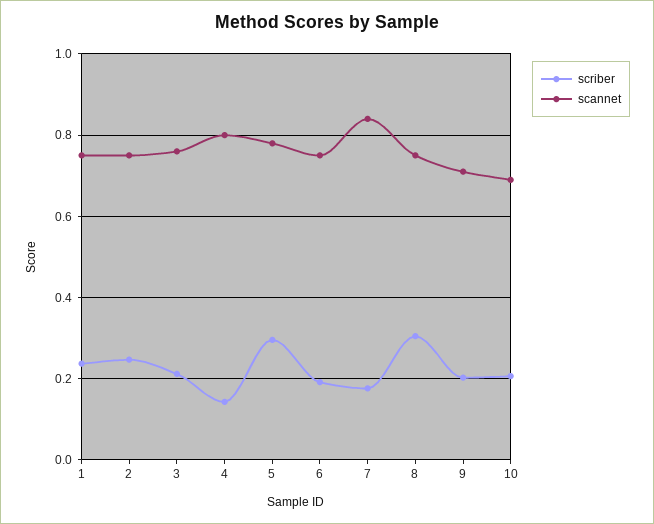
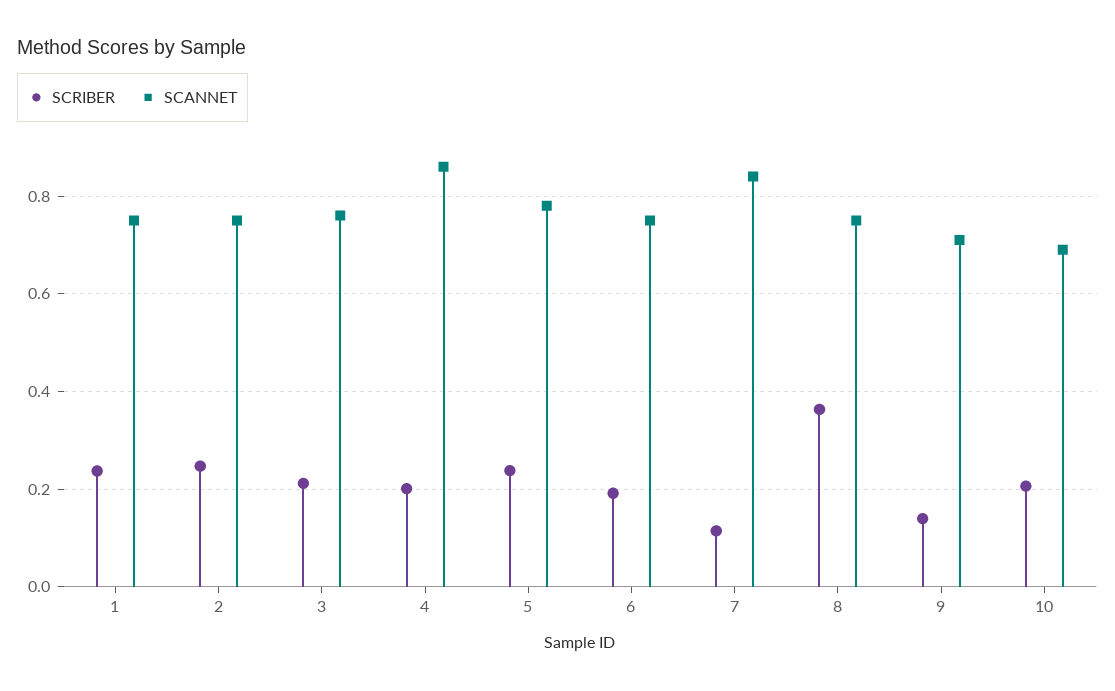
scriber, 4: 0.14 -> 0.2
scannet, 4: 0.8 -> 0.86
scriber, 5: 0.3 -> 0.24
scriber, 7: 0.18 -> 0.12
scriber, 8: 0.3 -> 0.36
scriber, 9: 0.2 -> 0.14

